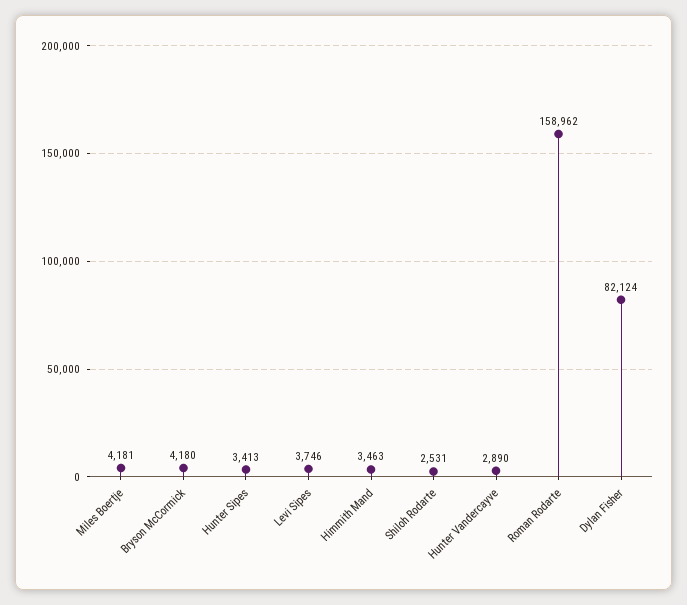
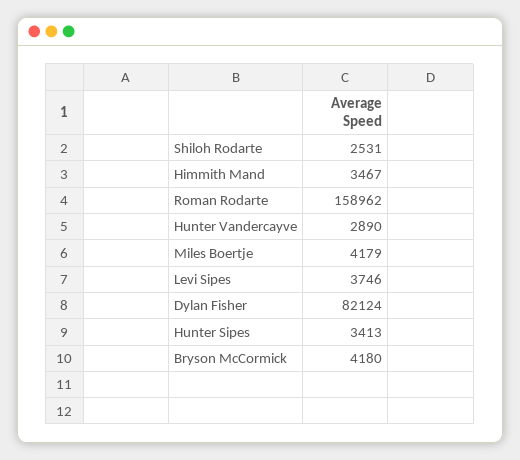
Miles Boertje: 4181 -> 4179
Himmith Mand: 3463 -> 3467

